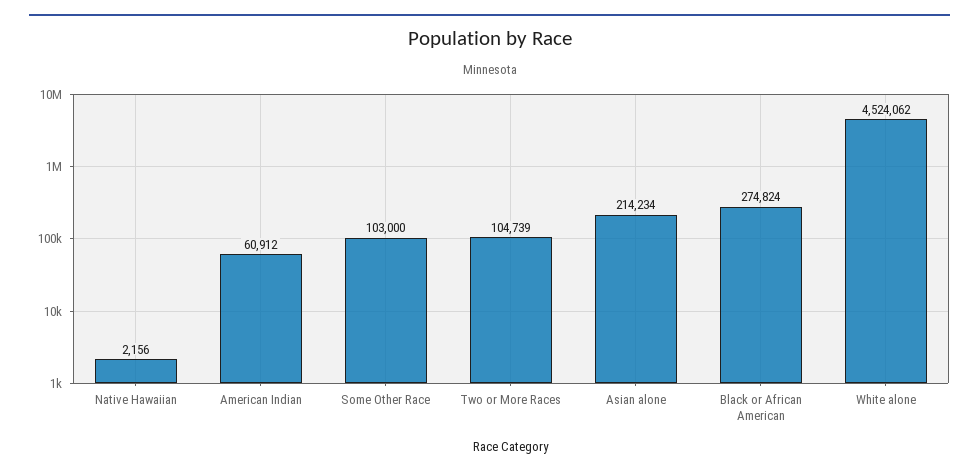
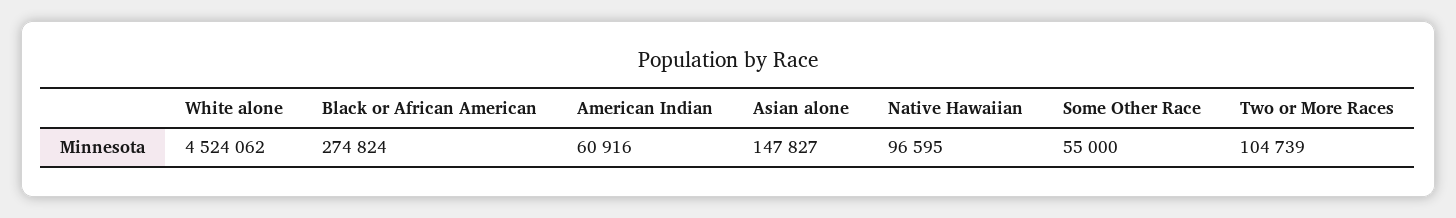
Native Hawaiian: 2156 -> 96595
American Indian: 60912 -> 60916
Some Other Race: 103000 -> 55000
Asian alone: 214234 -> 147827

